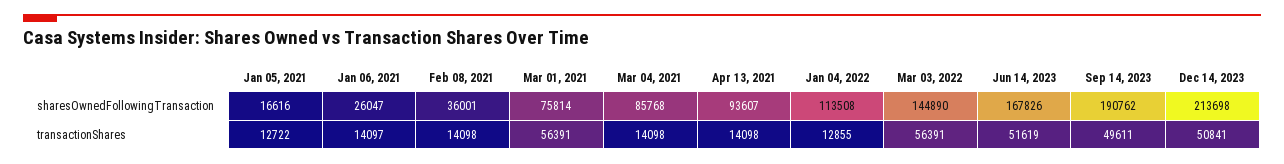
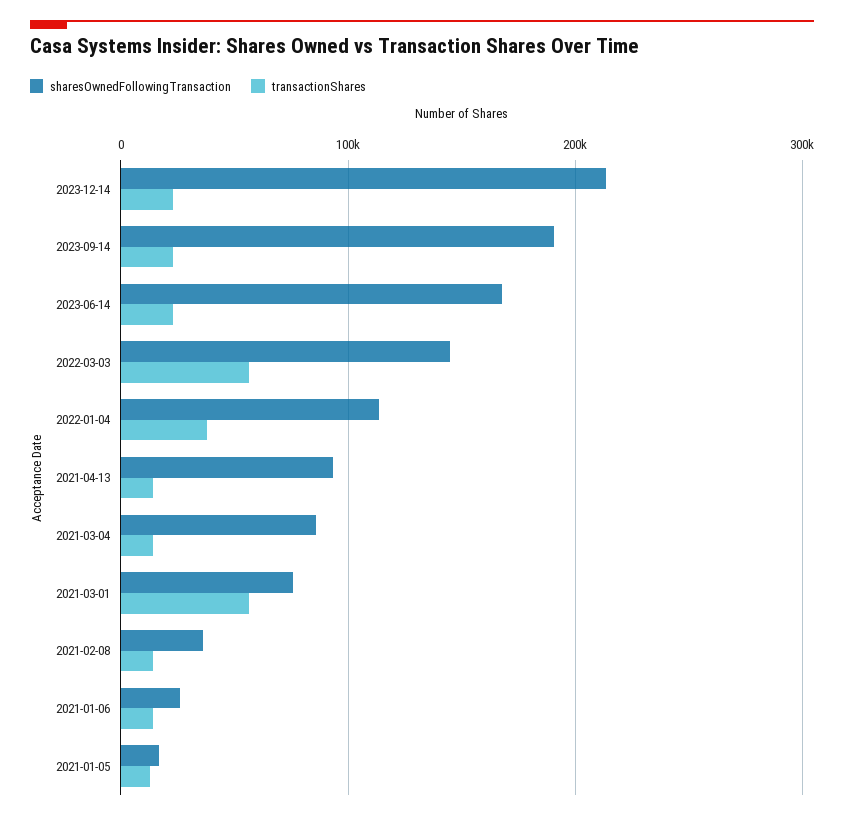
transactionShares, Jan 04, 2022: 12855 -> 40000
transactionShares, Jun 14, 2023: 51619 -> 20000
transactionShares, Sep 14, 2023: 49611 -> 20000
transactionShares, Dec 14, 2023: 50841 -> 20000

